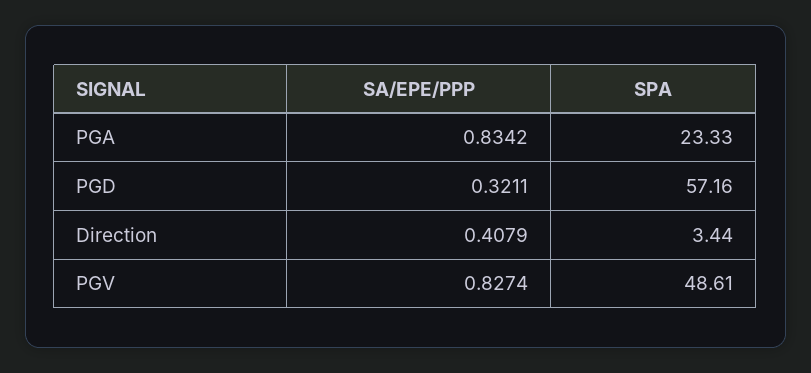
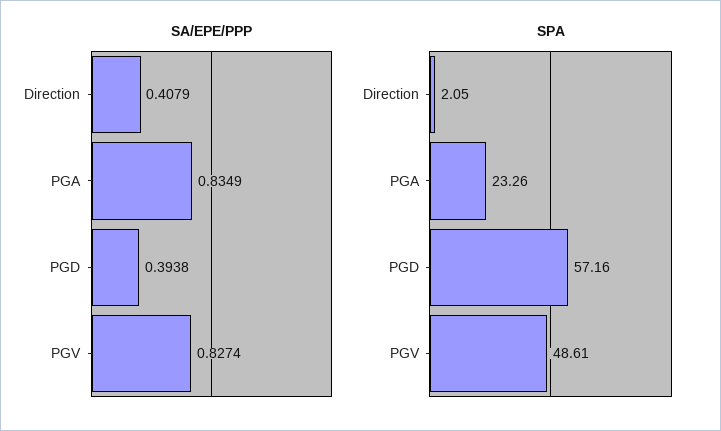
SA/EPE/PPP, PGA: 0.8342 -> 0.8349
SPA, PGA: 23.33 -> 23.26
SA/EPE/PPP, PGD: 0.3211 -> 0.3938
SPA, Direction: 3.44 -> 2.05

